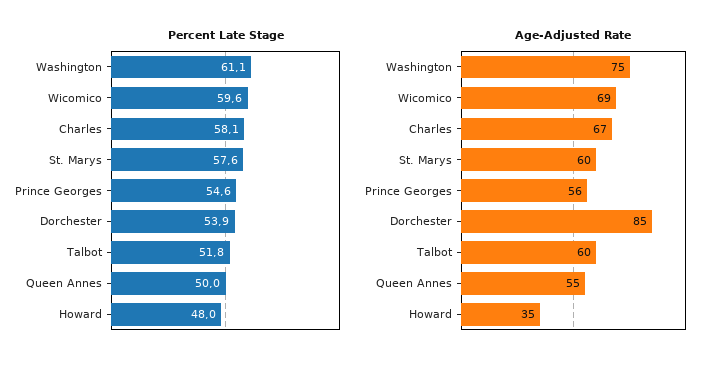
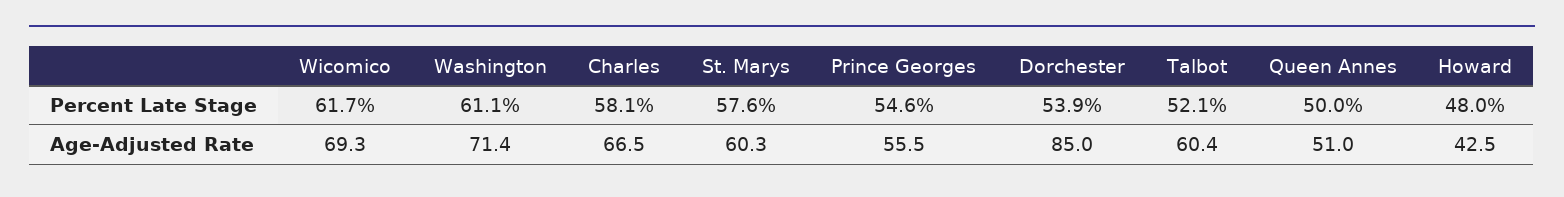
Percent Late Stage, Wicomico: 59.6 -> 61.7
Percent Late Stage, Talbot: 51.8 -> 52.1
Age-Adjusted Rate, Washington: 75 -> 71.4
Age-Adjusted Rate, Queen Annes: 55 -> 51
Age-Adjusted Rate, Howard: 35 -> 42.5

